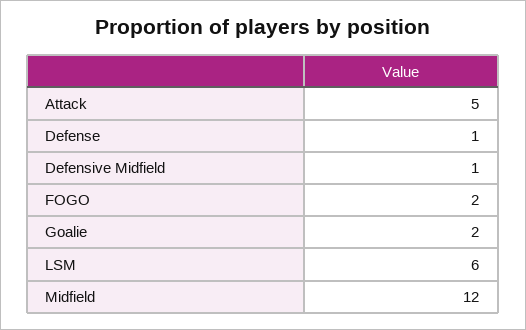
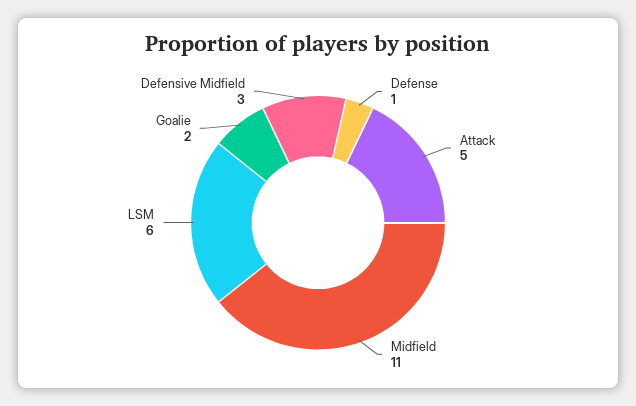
Defensive Midfield: 1 -> 3
FOGO: 2 -> none
Midfield: 12 -> 11

